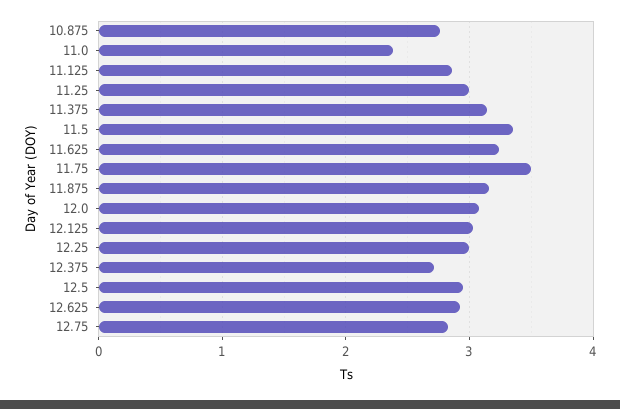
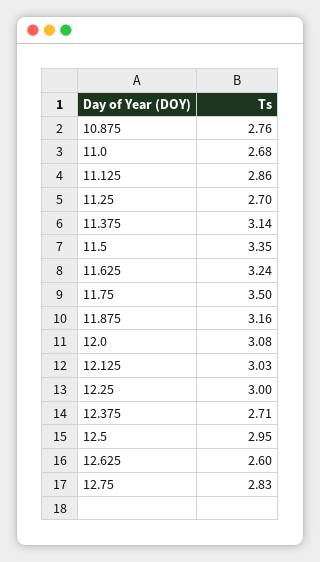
11.0: 2.4 -> 2.68
11.25: 3 -> 2.7
12.625: 2.9 -> 2.6

